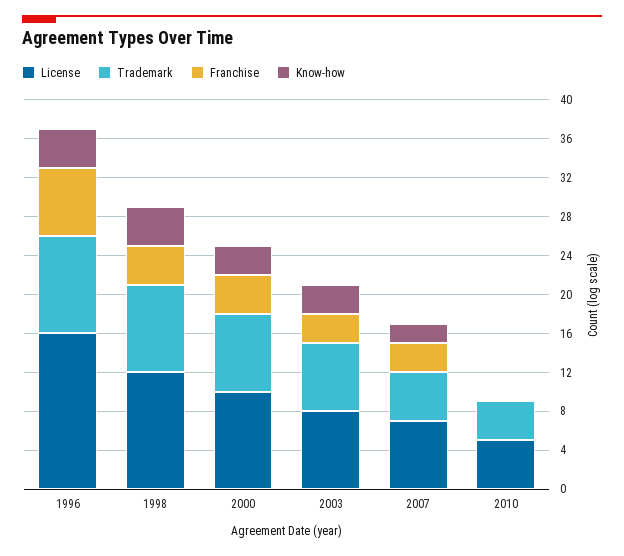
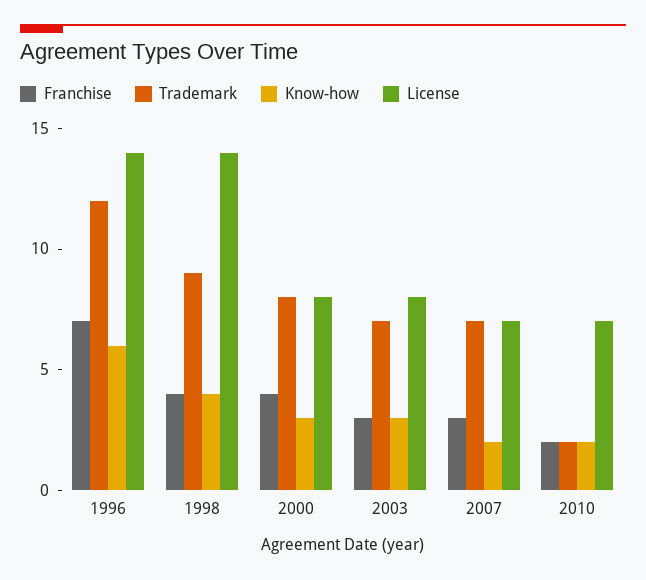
License, 1996: 16 -> 14
Trademark, 1996: 10 -> 12
Know-how, 1996: 4 -> 6
License, 1998: 12 -> 14
License, 2000: 10 -> 8
Trademark, 2007: 5 -> 7
License, 2010: 5 -> 7
Trademark, 2010: 4 -> 2
Franchise, 2010: 0 -> 2
Know-how, 2010: 0 -> 2

